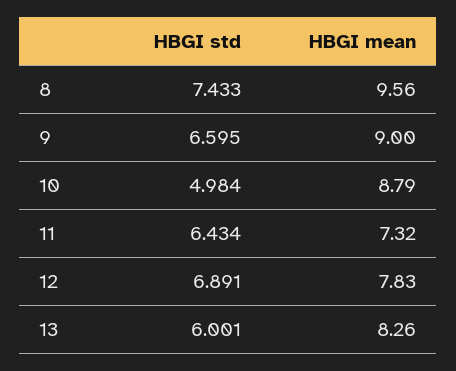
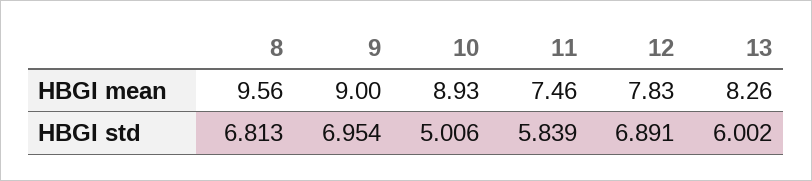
HBGI std, 8: 7.433 -> 6.813
HBGI std, 9: 6.595 -> 6.954
HBGI std, 10: 4.984 -> 5.006
HBGI mean, 10: 8.79 -> 8.93
HBGI std, 11: 6.434 -> 5.839
HBGI mean, 11: 7.32 -> 7.46
HBGI std, 13: 6.001 -> 6.002

